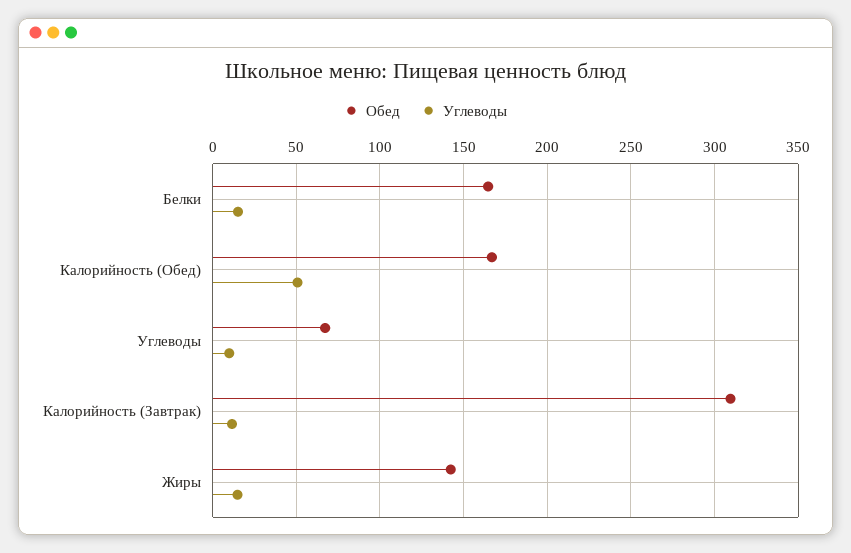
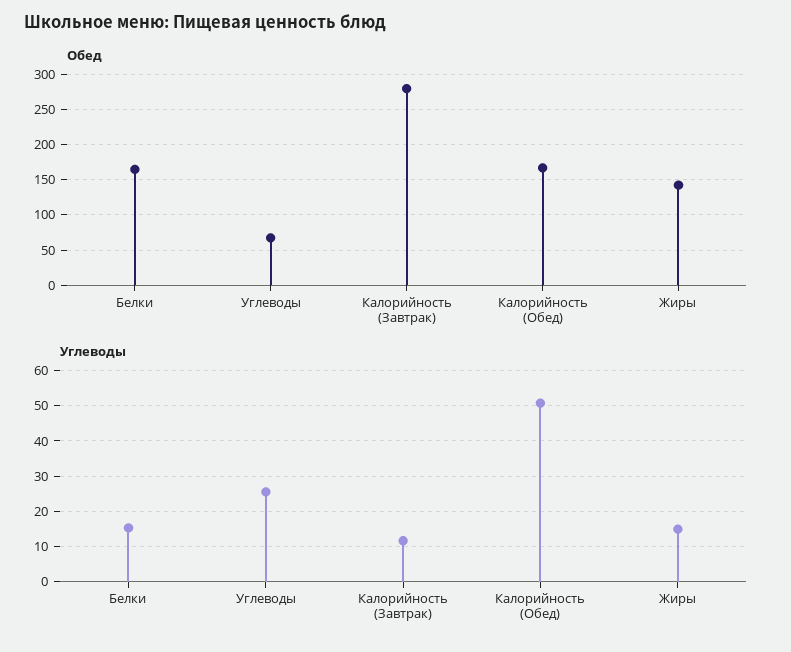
Углеводы, Углеводы: 10 -> 26
Обед, Калорийность (Завтрак): 310 -> 280

